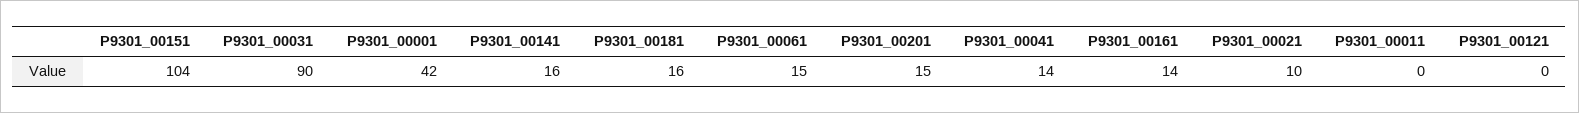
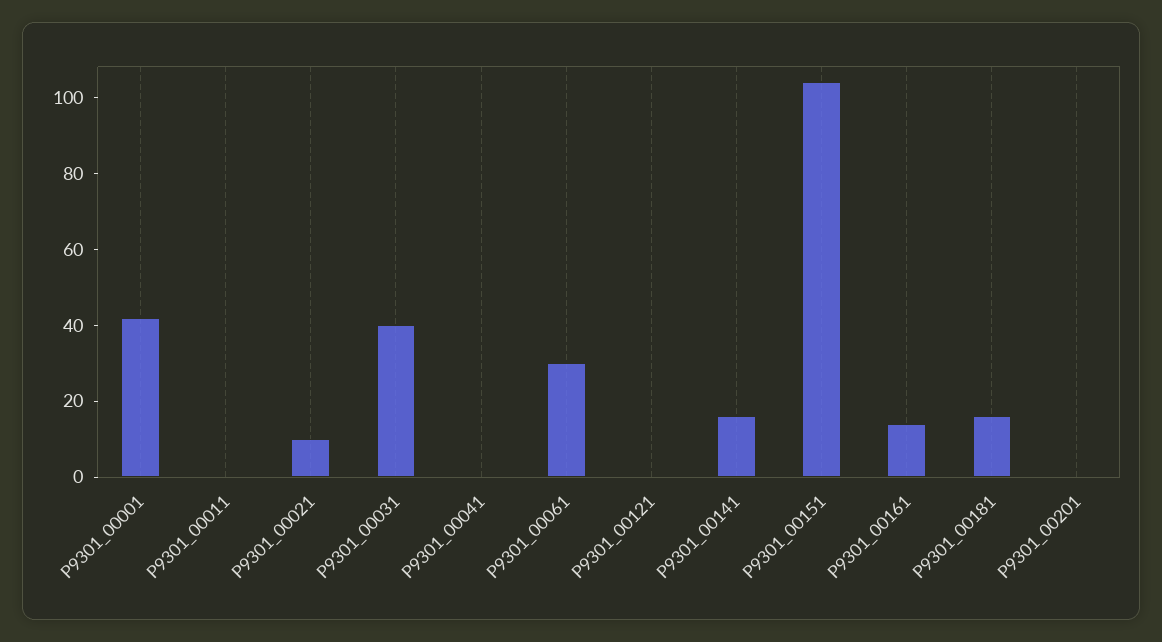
P9301_00031: 90 -> 40
P9301_00061: 15 -> 30
P9301_00201: 15 -> 0
P9301_00041: 14 -> 0

